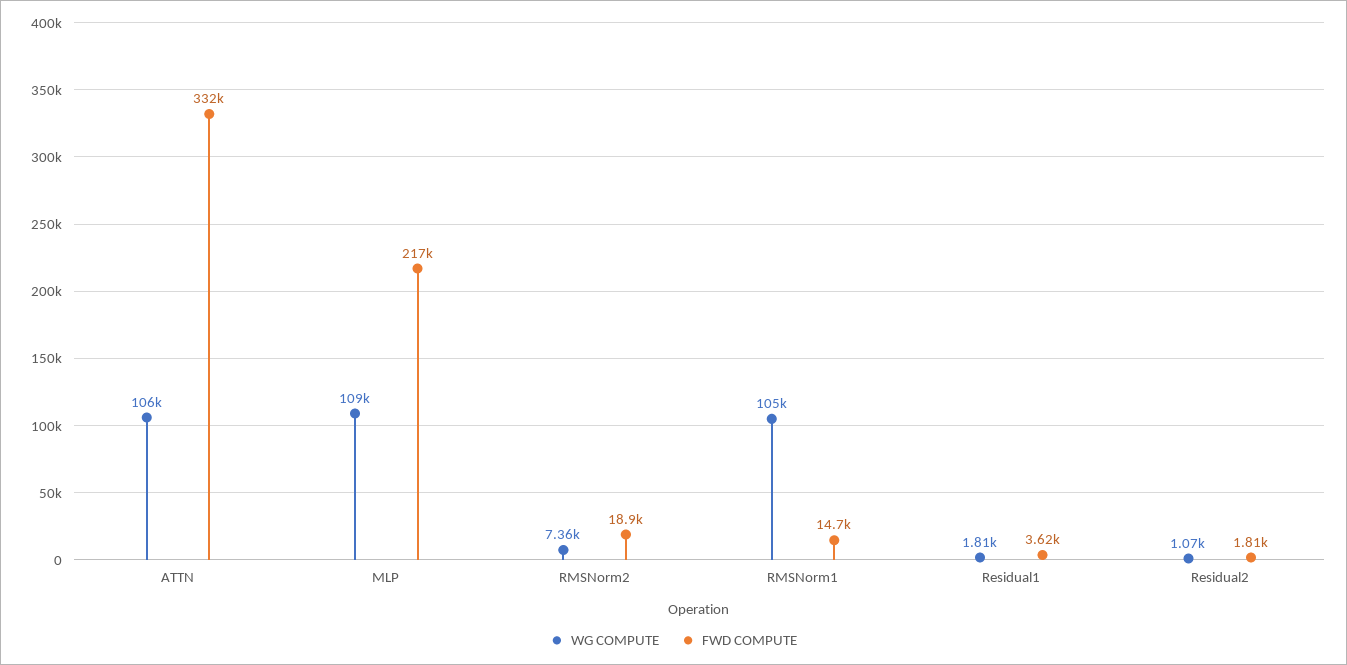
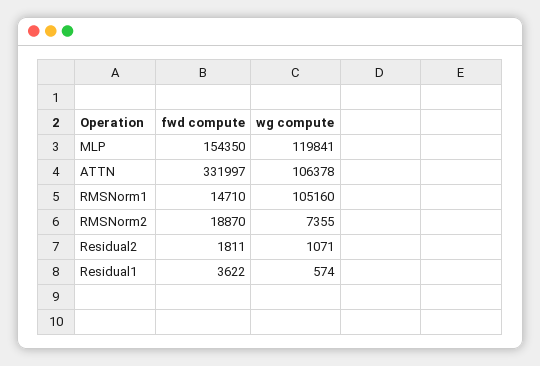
WG COMPUTE, MLP: 109000 -> 119841
FWD COMPUTE, MLP: 217000 -> 154350
WG COMPUTE, Residual1: 1810 -> 574

